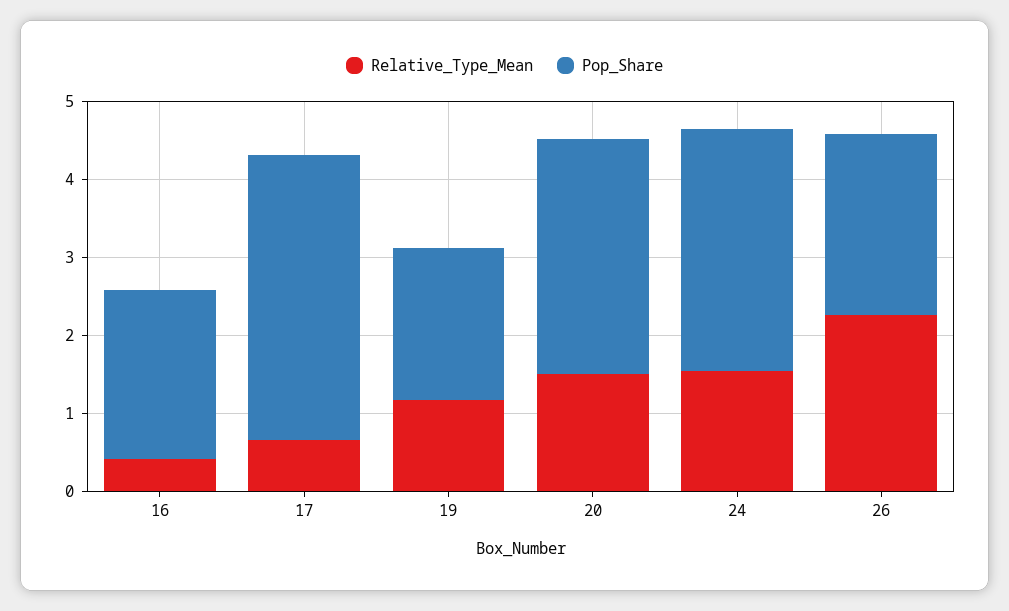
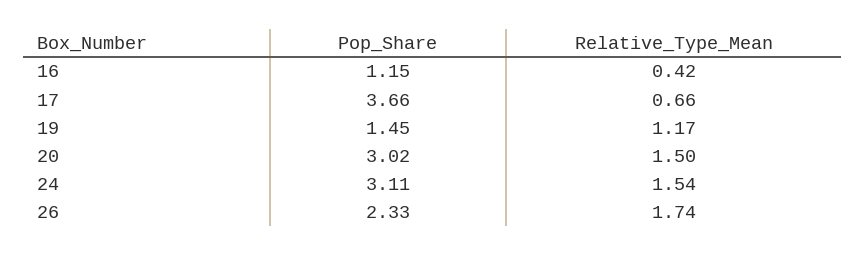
Pop_Share, 16: 2.2 -> 1.15
Pop_Share, 19: 2 -> 1.45
Relative_Type_Mean, 26: 2.2 -> 1.74

